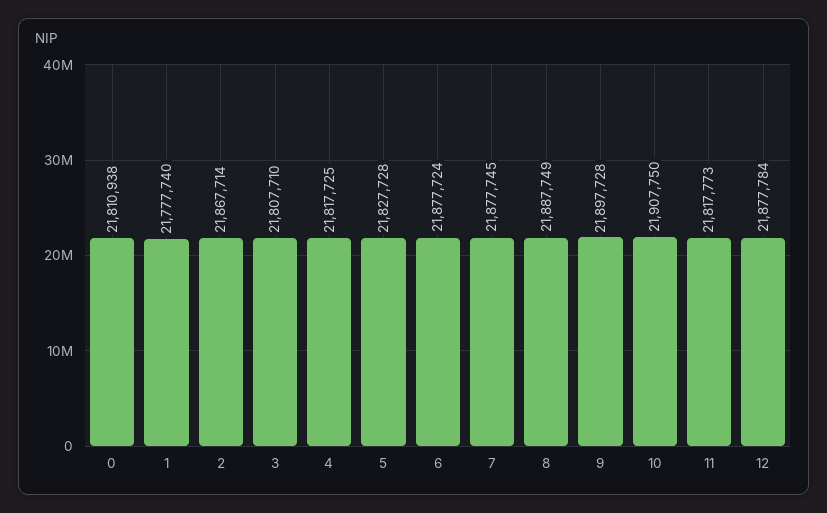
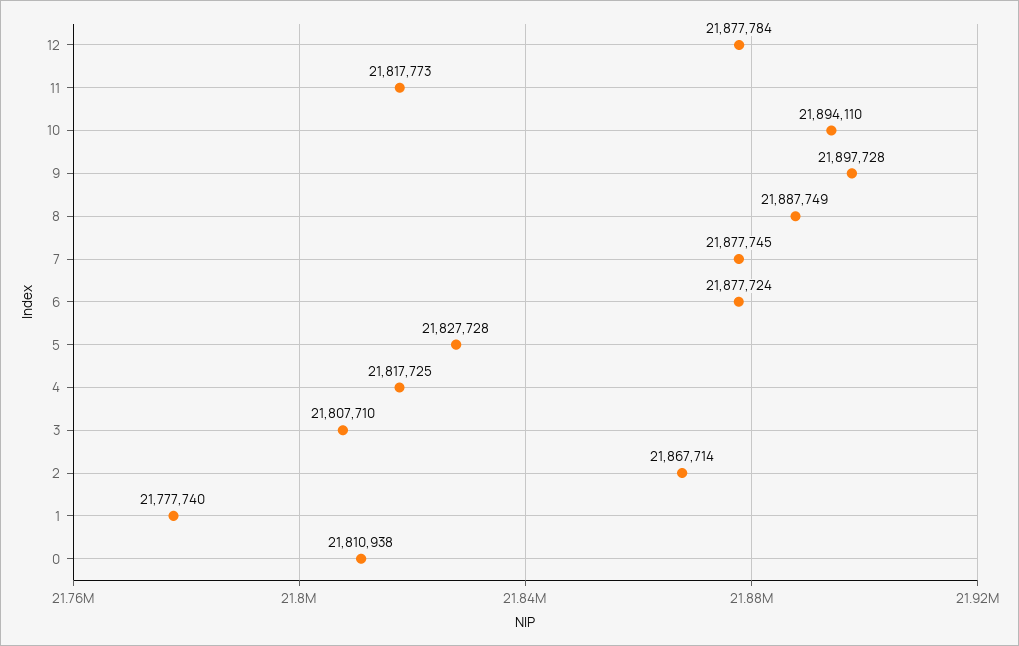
10: 21907750 -> 21894110

